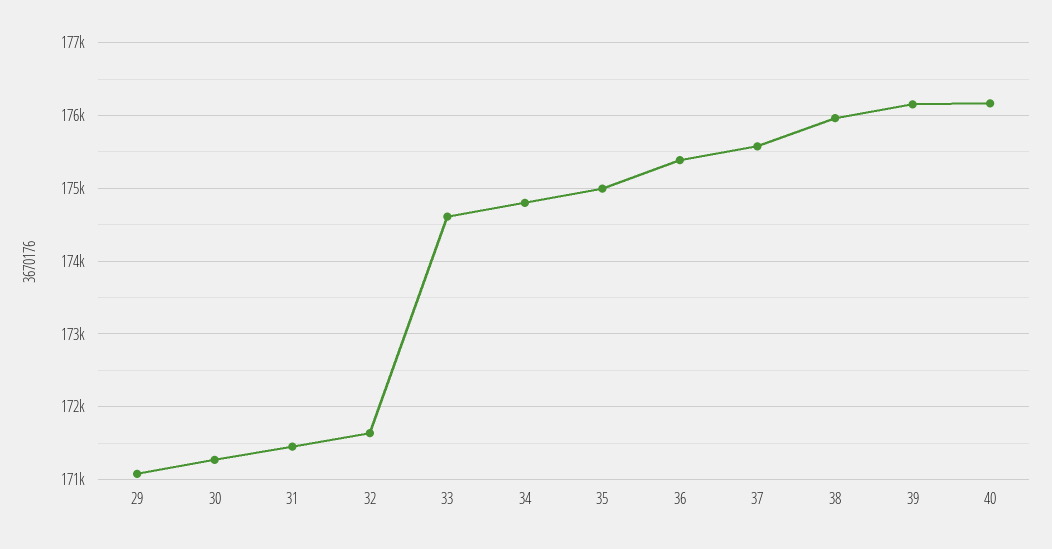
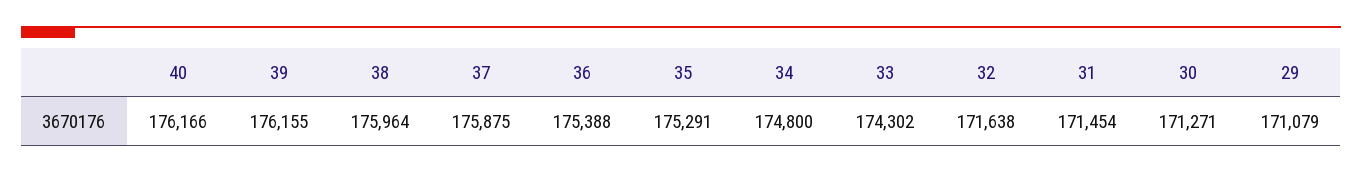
33: 174600 -> 174302
35: 175000 -> 175291
37: 175600 -> 175875

